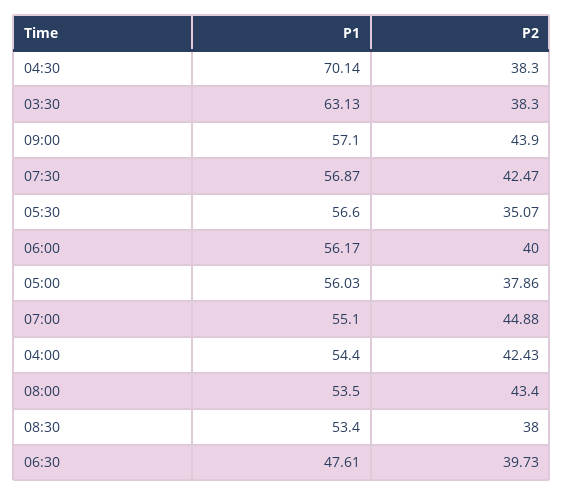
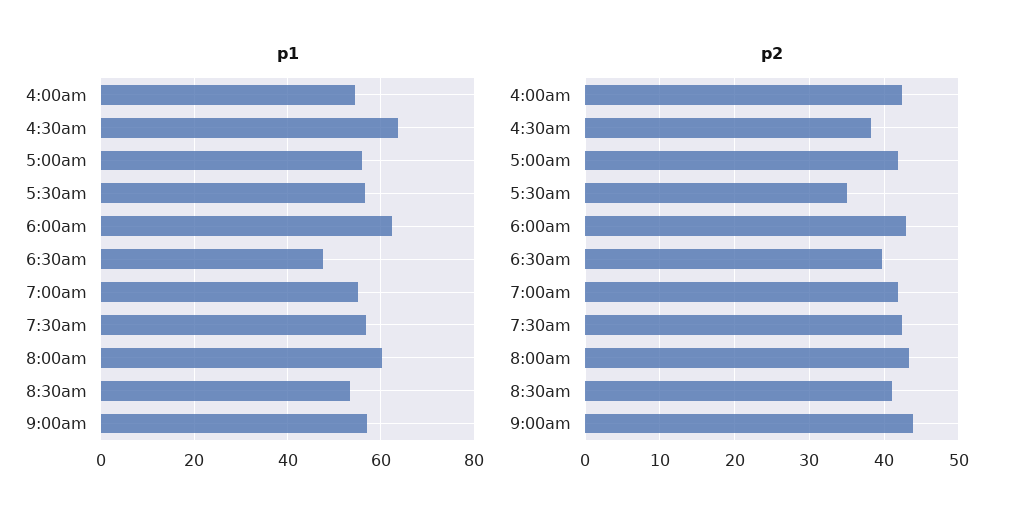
P1, 04:30: 70.14 -> 64
P1, 03:30: 63.13 -> none
P2, 03:30: 38.3 -> none
P1, 06:00: 56.17 -> 62
P2, 06:00: 40 -> 43
P2, 05:00: 37.86 -> 42
P2, 07:00: 44.88 -> 42
P1, 08:00: 53.5 -> 60
P2, 08:30: 38 -> 41

